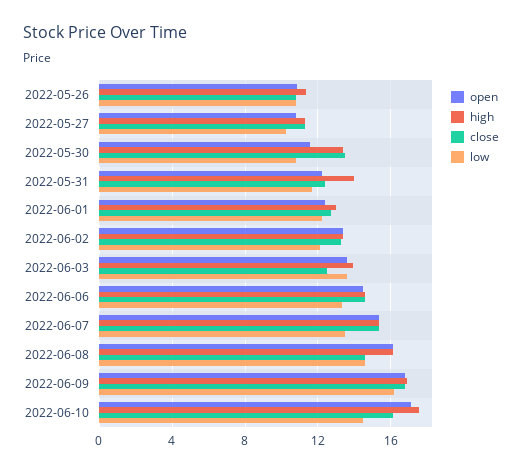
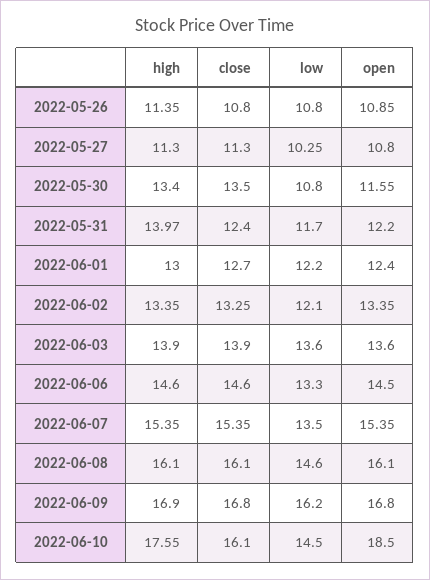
close, 2022-06-03: 12.5 -> 13.9
close, 2022-06-08: 14.5 -> 16.1
open, 2022-06-10: 17 -> 18.5

